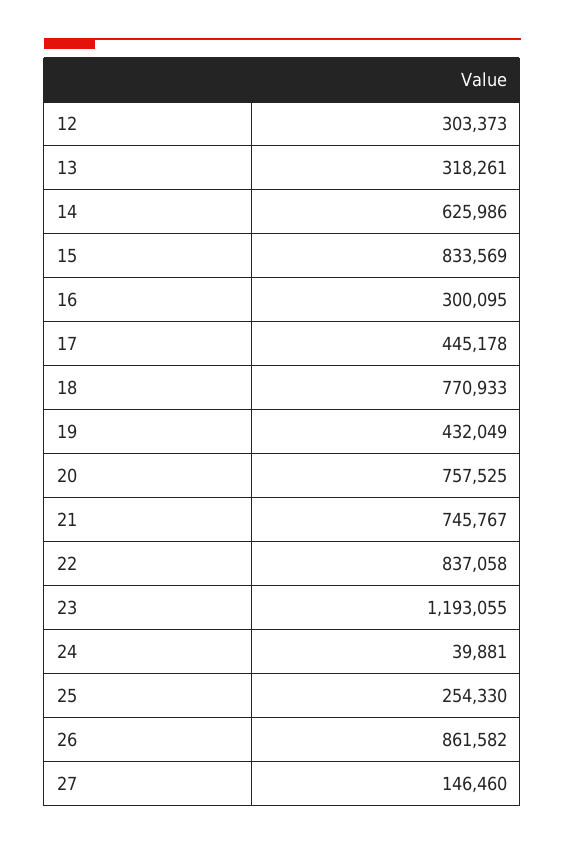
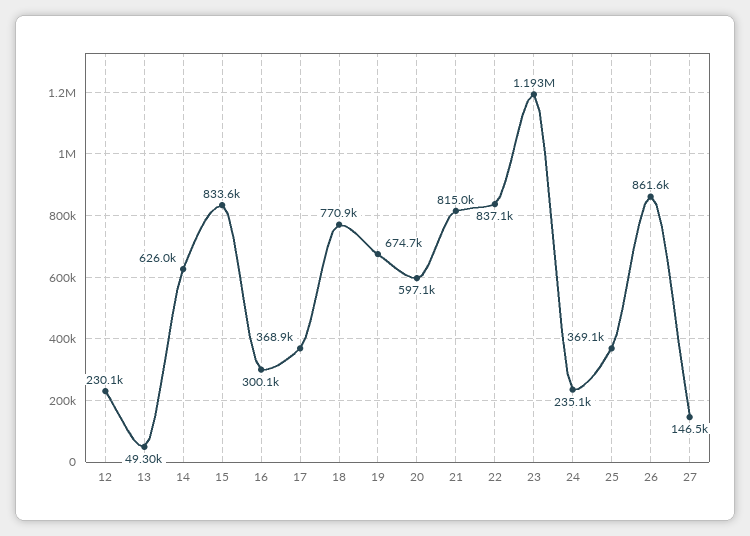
12: 303373 -> 230100
13: 318261 -> 49300
17: 445178 -> 368900
19: 432049 -> 674700
20: 757525 -> 597100
21: 745767 -> 815000
24: 39881 -> 235100
25: 254330 -> 369100

